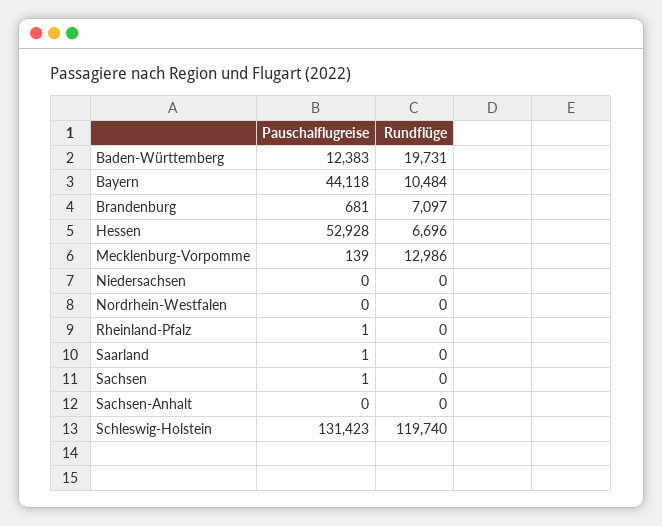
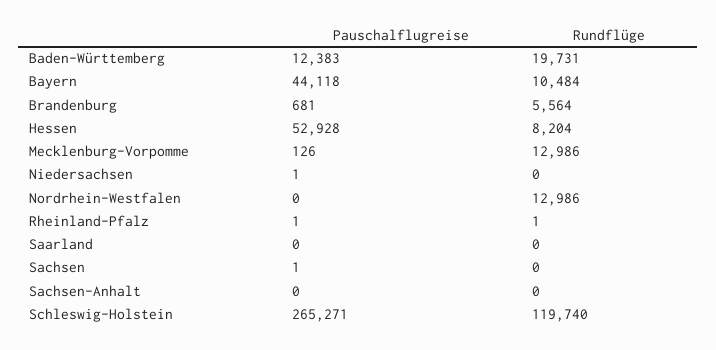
Rundflüge, Brandenburg: 7097 -> 5564
Rundflüge, Hessen: 6696 -> 8204
Pauschalflugreise, Mecklenburg-Vorpomme: 139 -> 126
Pauschalflugreise, Niedersachsen: 0 -> 1
Rundflüge, Nordrhein-Westfalen: 0 -> 12986
Rundflüge, Rheinland-Pfalz: 0 -> 1
Pauschalflugreise, Saarland: 1 -> 0
Pauschalflugreise, Schleswig-Holstein: 131423 -> 265271

